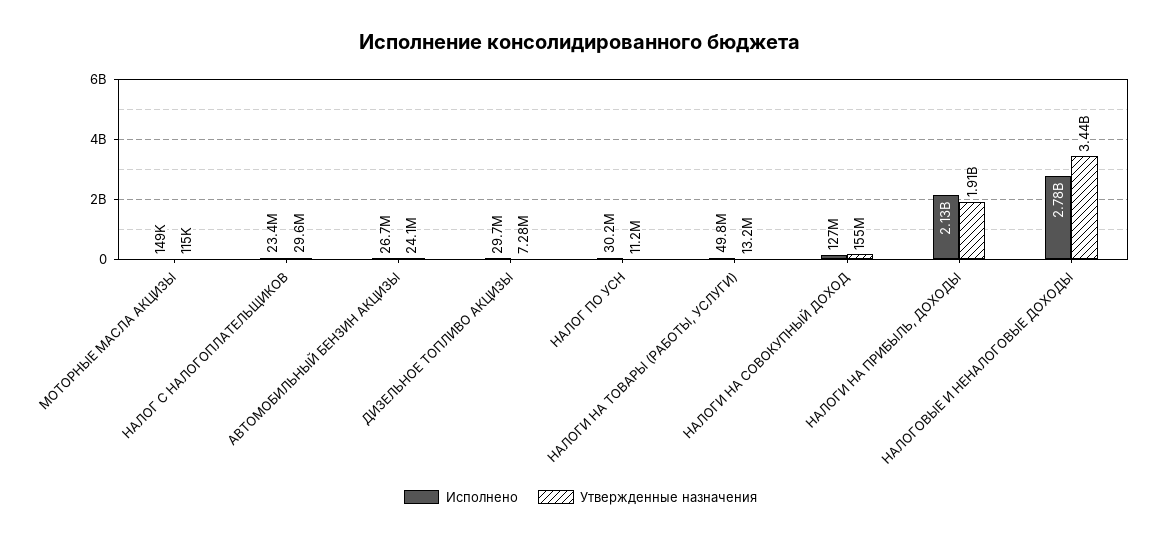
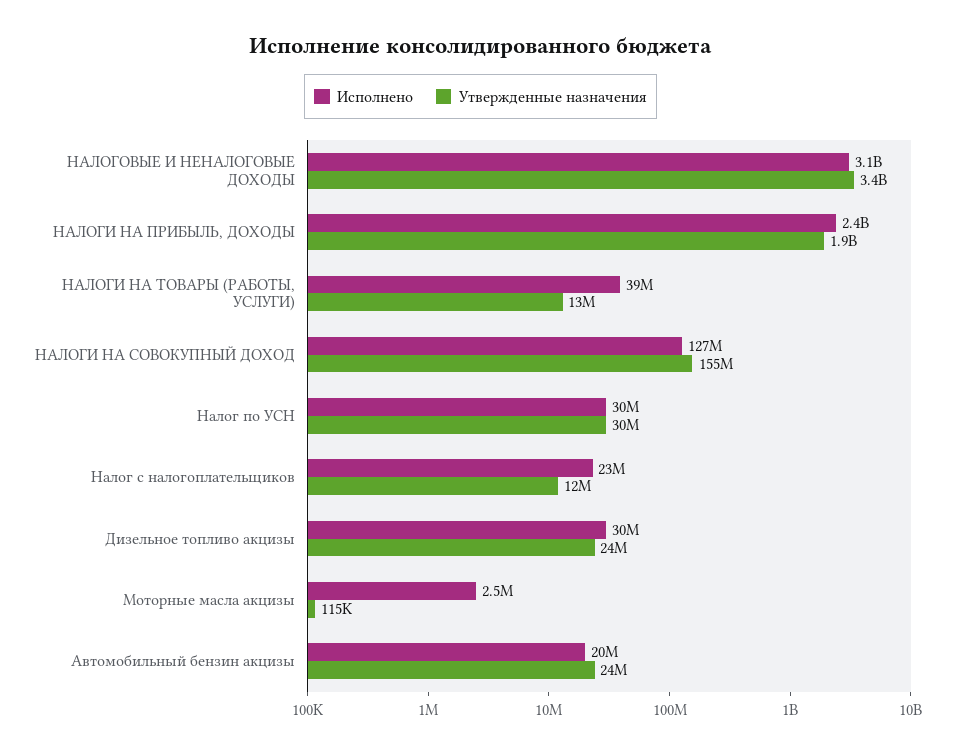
Исполнено, МОТОРНЫЕ МАСЛА АКЦИЗЫ: 149000 -> 2500000
Утвержденные назначения, НАЛОГ С НАЛОГОПЛАТЕЛЬЩИКОВ: 29600000 -> 12000000
Исполнено, АВТОМОБИЛЬНЫЙ БЕНЗИН АКЦИЗЫ: 26700000 -> 20000000
Утвержденные назначения, ДИЗЕЛЬНОЕ ТОПЛИВО АКЦИЗЫ: 7280000 -> 24000000
Утвержденные назначения, НАЛОГ ПО УСН: 11200000 -> 30000000
Исполнено, НАЛОГИ НА ТОВАРЫ (РАБОТЫ, УСЛУГИ): 49800000 -> 39000000
Исполнено, НАЛОГИ НА ПРИБЫЛЬ, ДОХОДЫ: 2130000000 -> 2400000000
Исполнено, НАЛОГОВЫЕ И НЕНАЛОГОВЫЕ ДОХОДЫ: 2780000000 -> 3100000000

